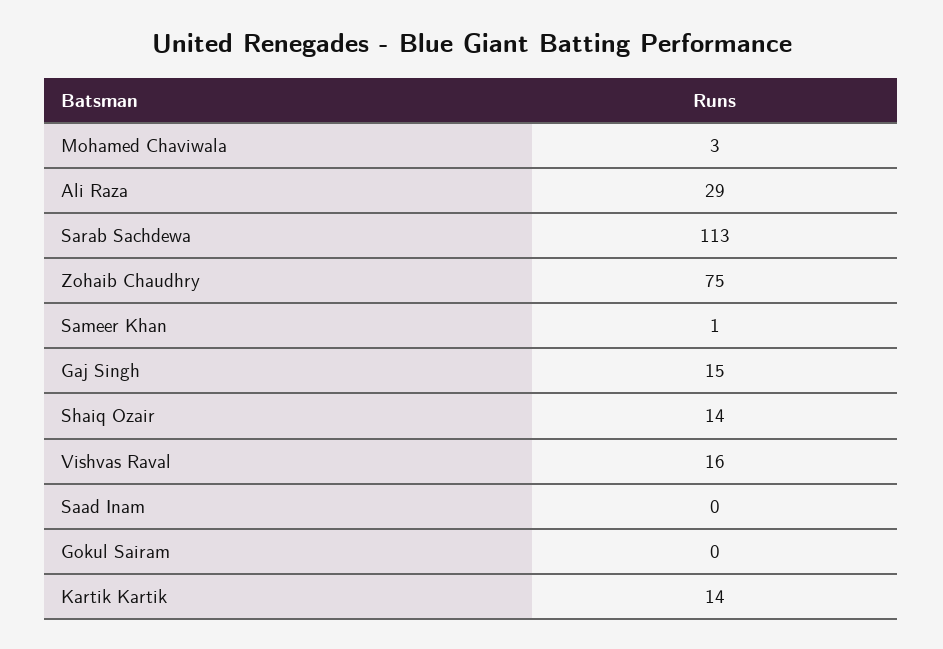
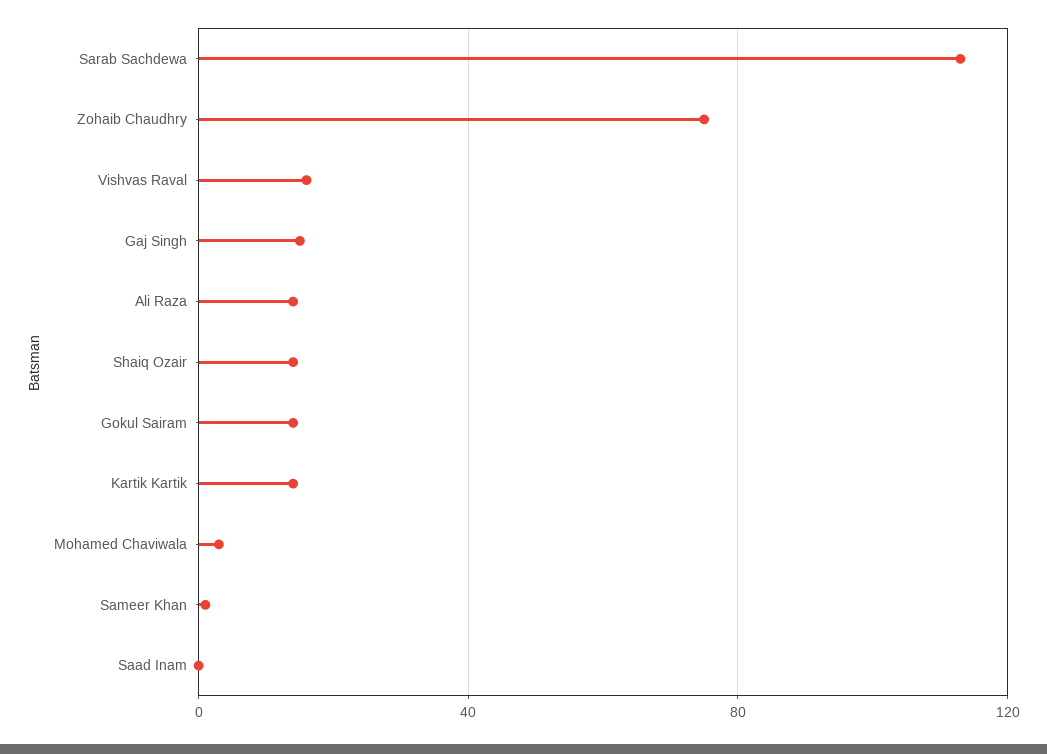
Ali Raza: 29 -> 15
Gokul Sairam: 0 -> 15

